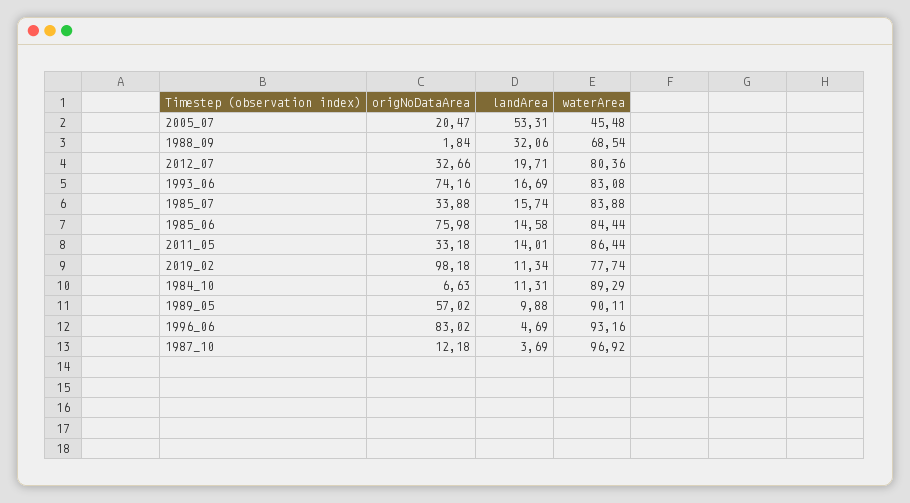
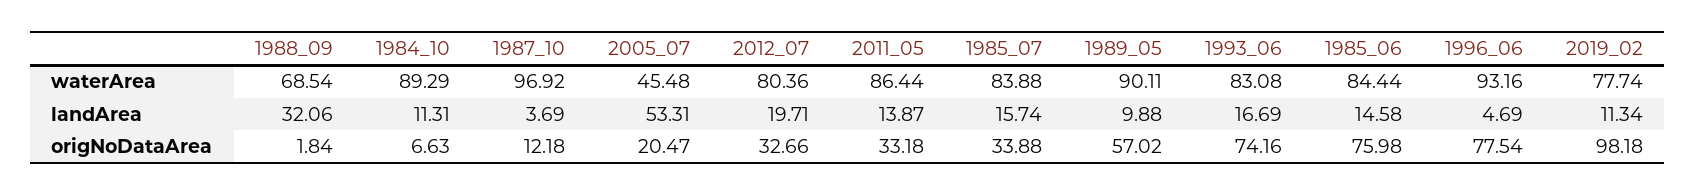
landArea, 2011_05: 14.01 -> 13.87
origNoDataArea, 1996_06: 83.02 -> 77.54

